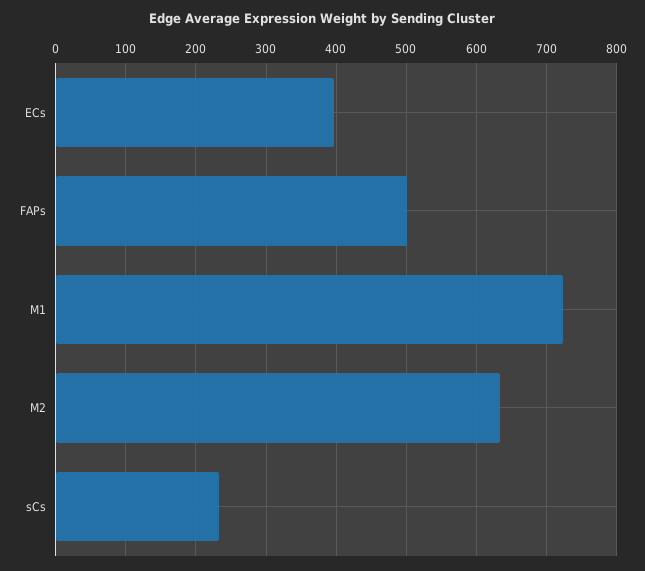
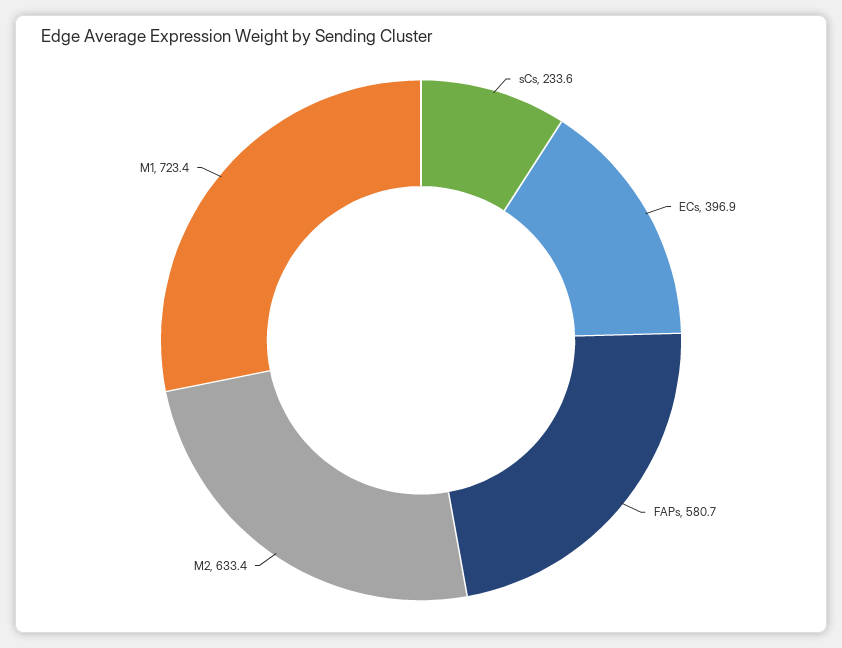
FAPs: 500 -> 580.7

